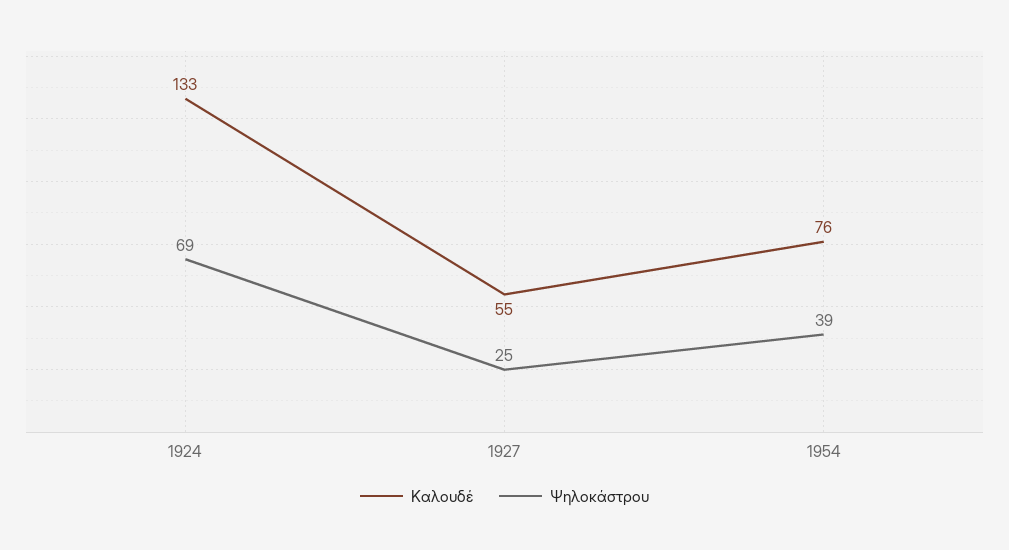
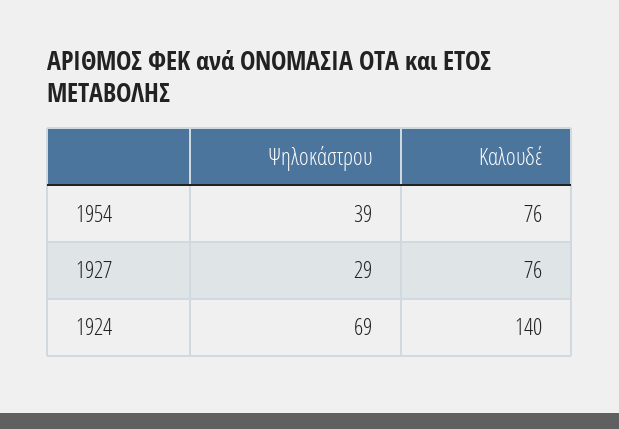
Καλουδέ, 1924: 133 -> 140
Καλουδέ, 1927: 55 -> 76
Ψηλοκάστρου, 1927: 25 -> 29

